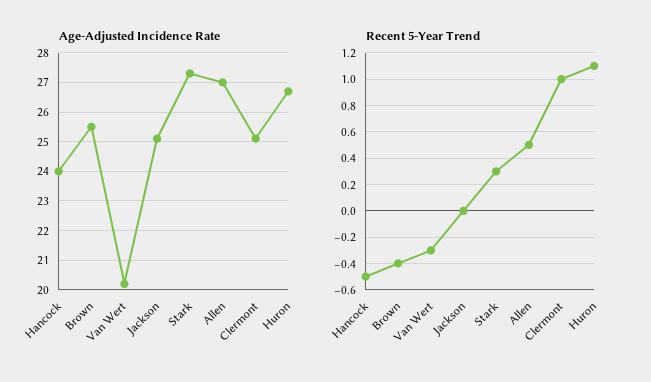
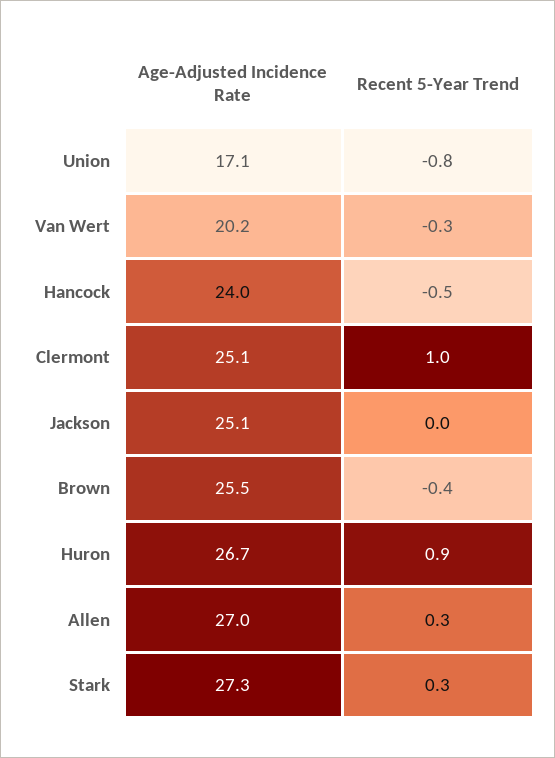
Recent 5-Year Trend, Allen: 0.5 -> 0.3
Recent 5-Year Trend, Huron: 1.1 -> 0.9
Age-Adjusted Incidence Rate, Union: none -> 17.1
Recent 5-Year Trend, Union: none -> -0.8

